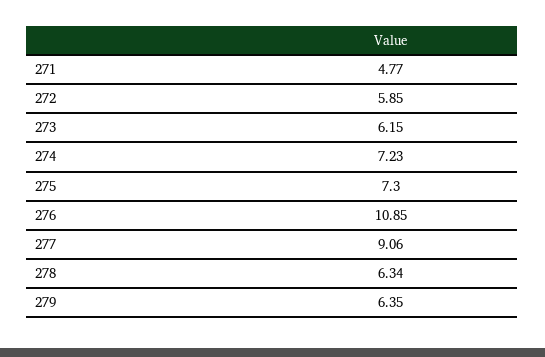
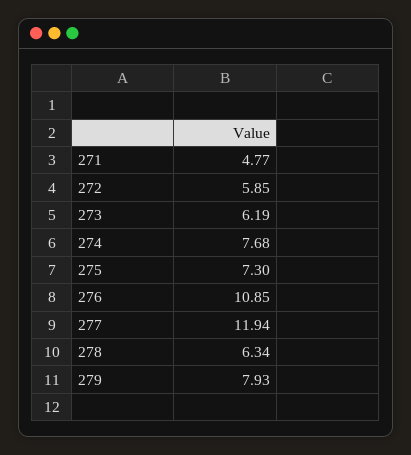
273: 6.15 -> 6.19
274: 7.23 -> 7.68
277: 9.06 -> 11.94
279: 6.35 -> 7.93

